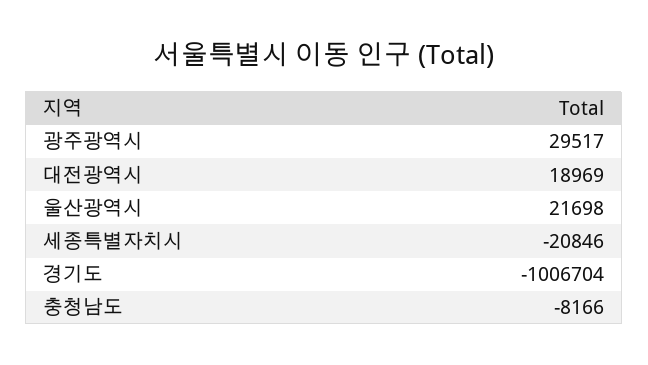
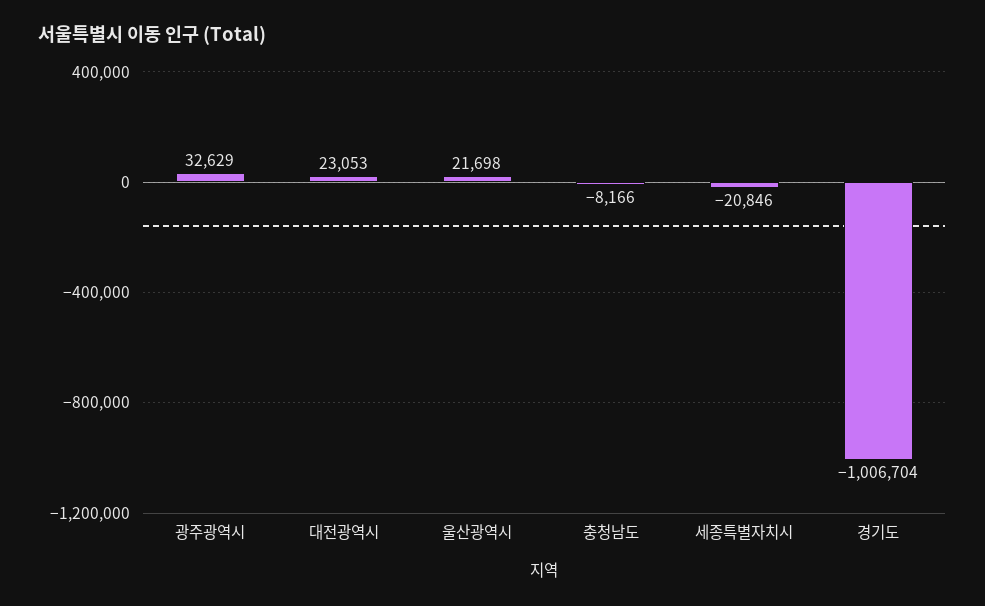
광주광역시: 29517 -> 32629
대전광역시: 18969 -> 23053

